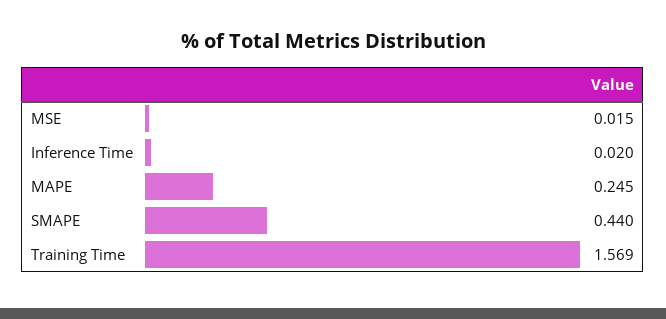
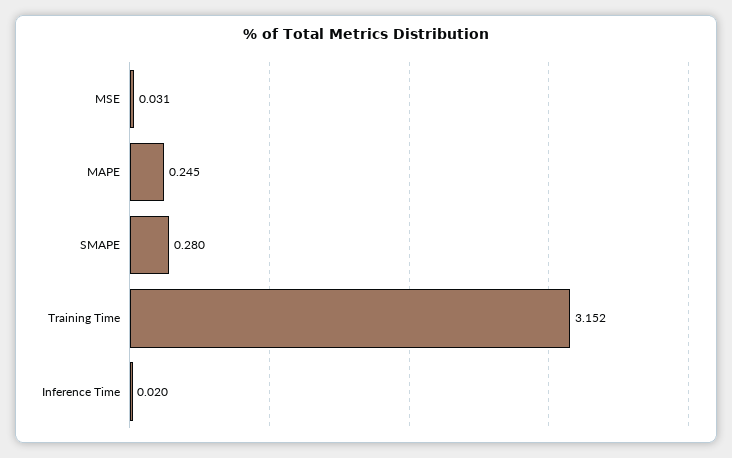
MSE: 0.015 -> 0.031
SMAPE: 0.44 -> 0.28
Training Time: 1.569 -> 3.152

